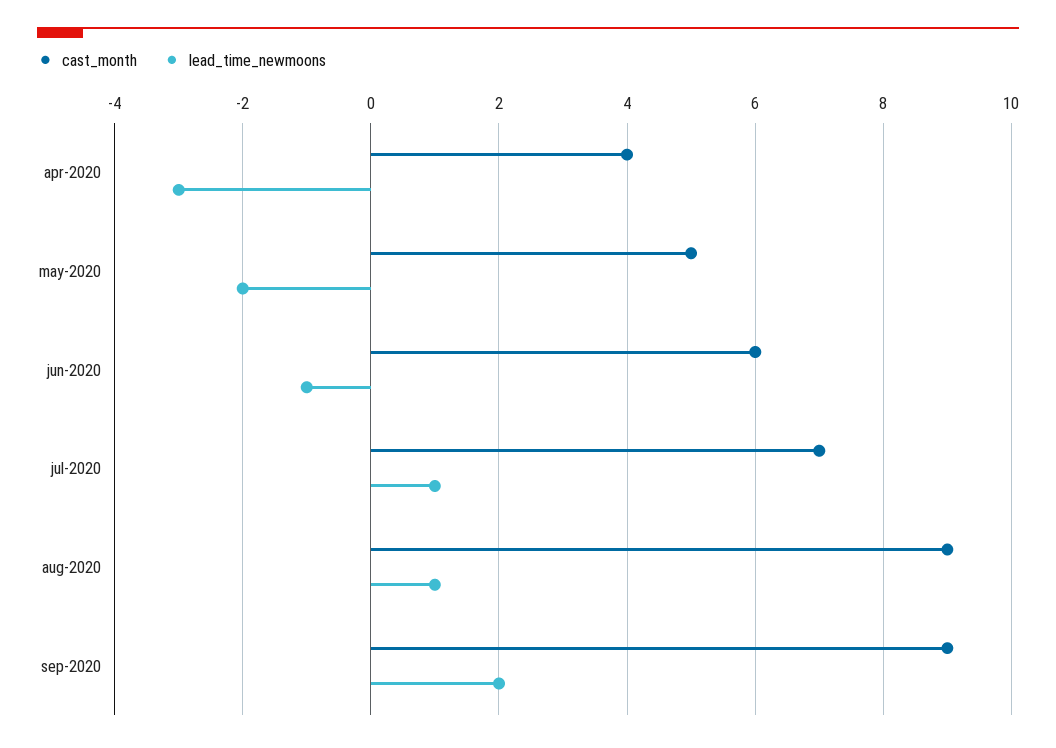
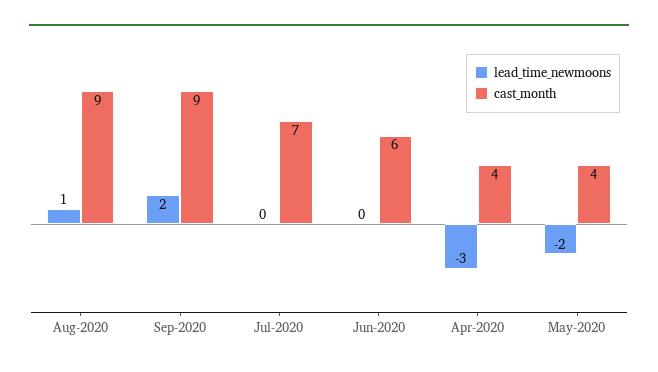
cast_month, may-2020: 5 -> 4
lead_time_newmoons, jun-2020: -1 -> 0
lead_time_newmoons, jul-2020: 1 -> 0

